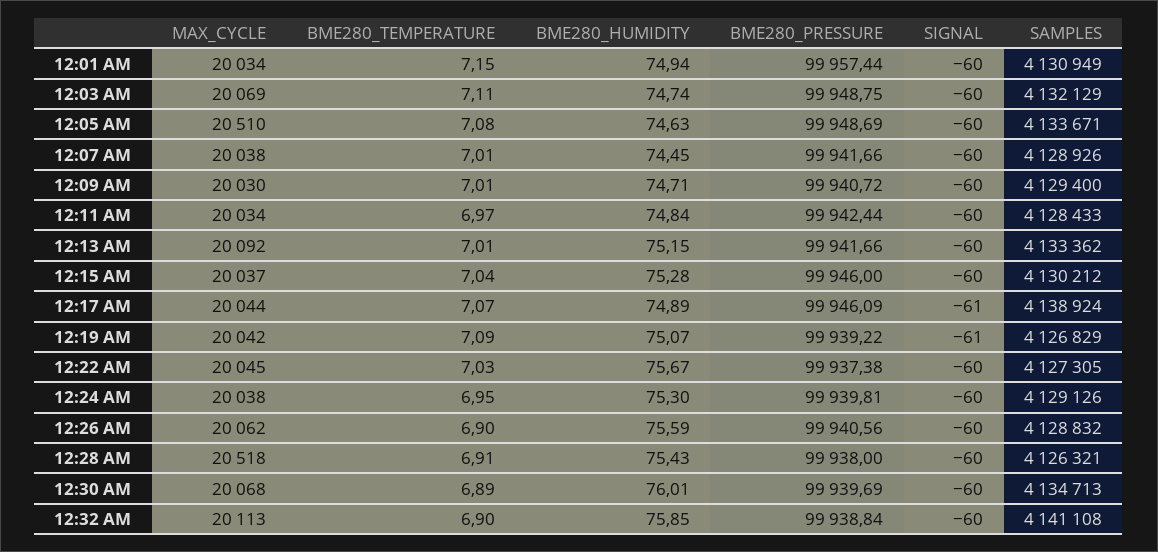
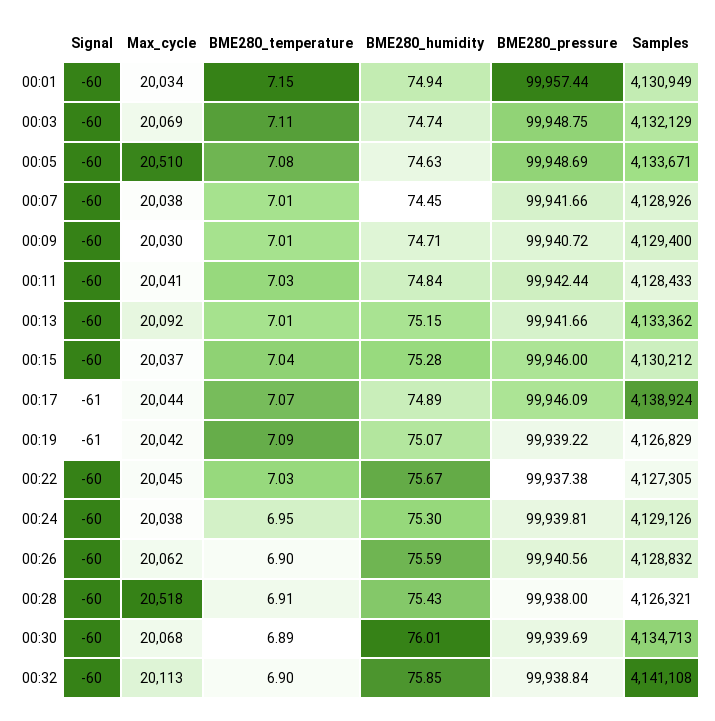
MAX_CYCLE, 12:11 AM: 20034 -> 20041
BME280_TEMPERATURE, 12:11 AM: 6.97 -> 7.03

